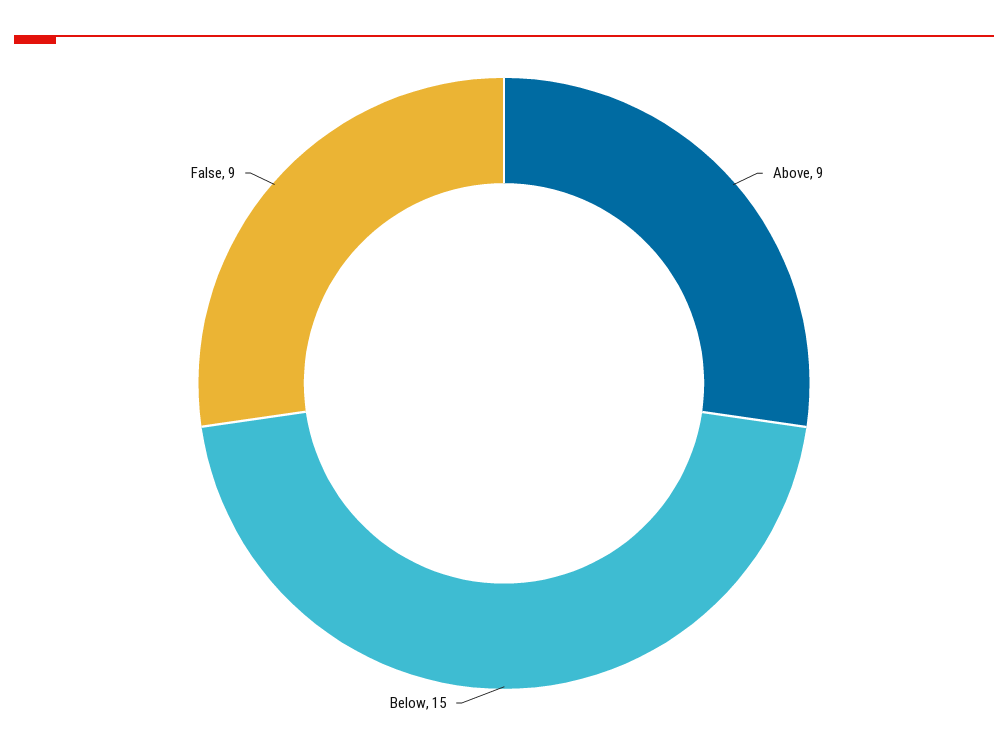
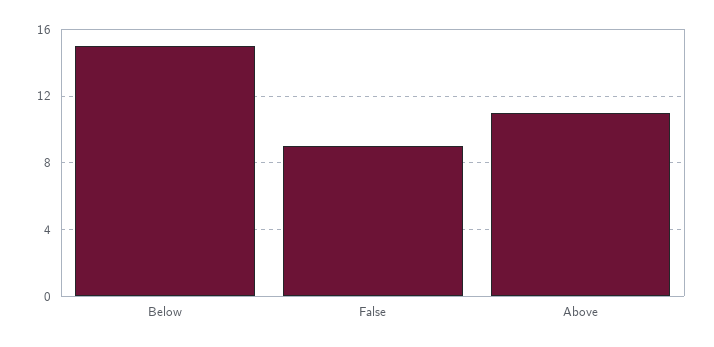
Above: 9 -> 11

